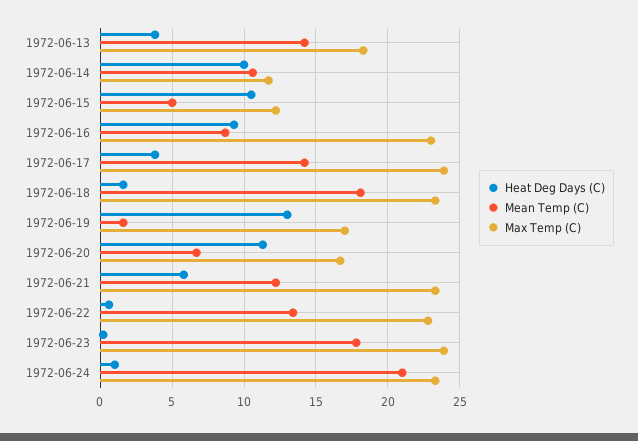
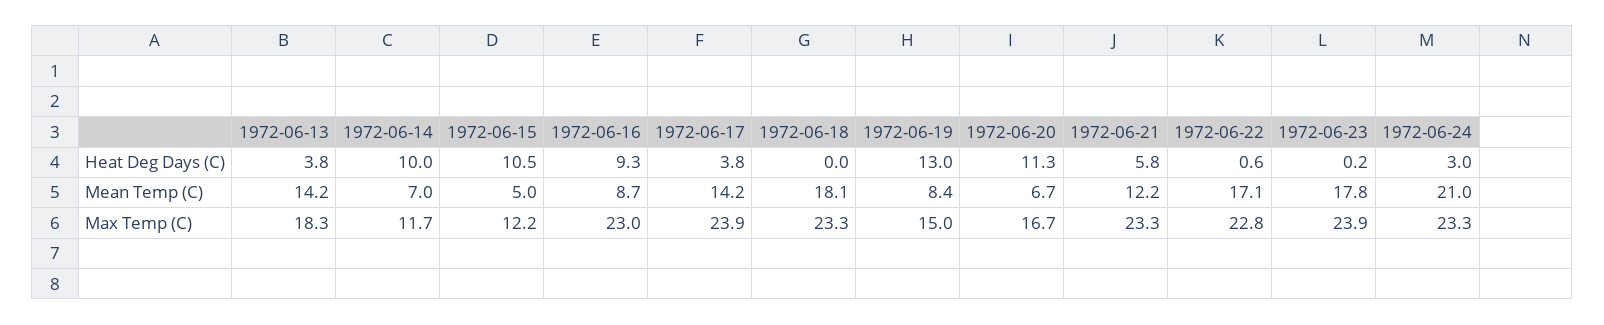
Mean Temp (C), 1972-06-14: 10.5 -> 7
Heat Deg Days (C), 1972-06-18: 1.5 -> 0
Mean Temp (C), 1972-06-19: 1.5 -> 8.4
Max Temp (C), 1972-06-19: 17 -> 15
Mean Temp (C), 1972-06-22: 13.5 -> 17.1
Heat Deg Days (C), 1972-06-24: 1 -> 3

